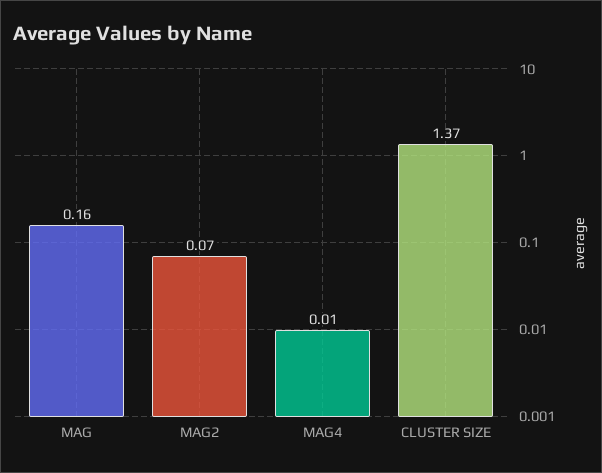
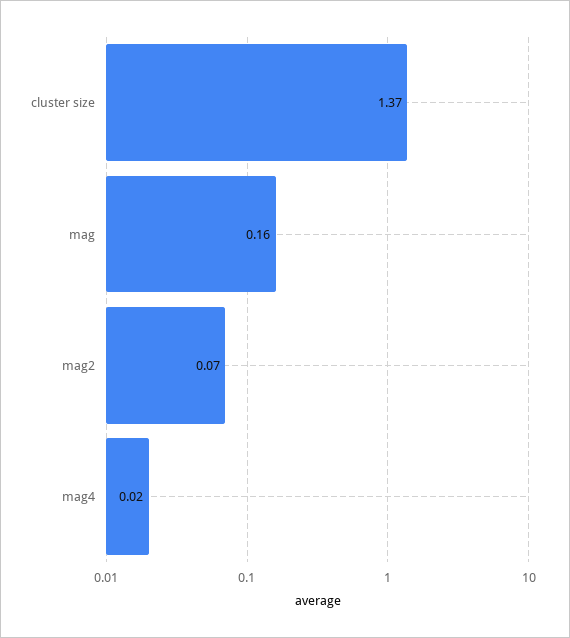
MAG4: 0.01 -> 0.02

